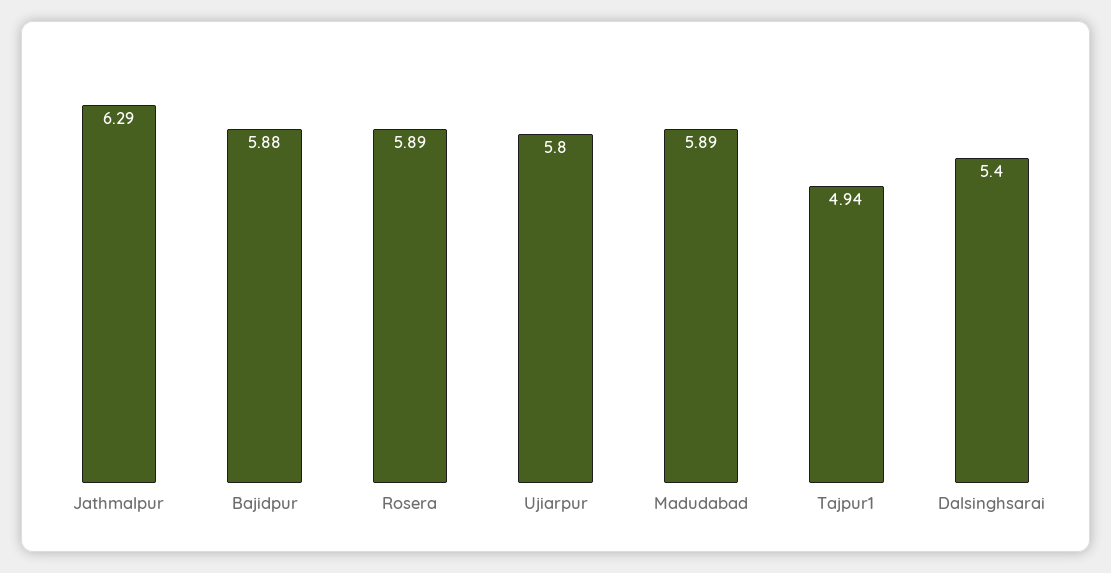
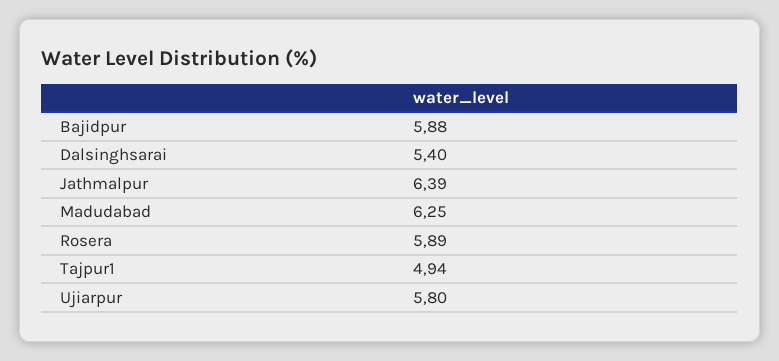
Jathmalpur: 6.29 -> 6.39
Madudabad: 5.89 -> 6.25

